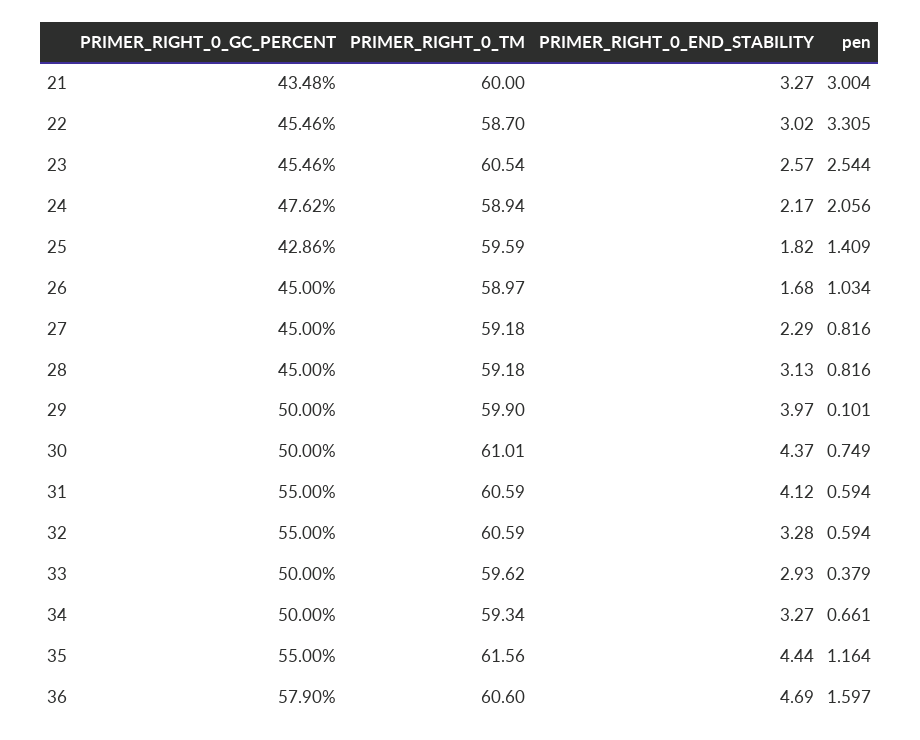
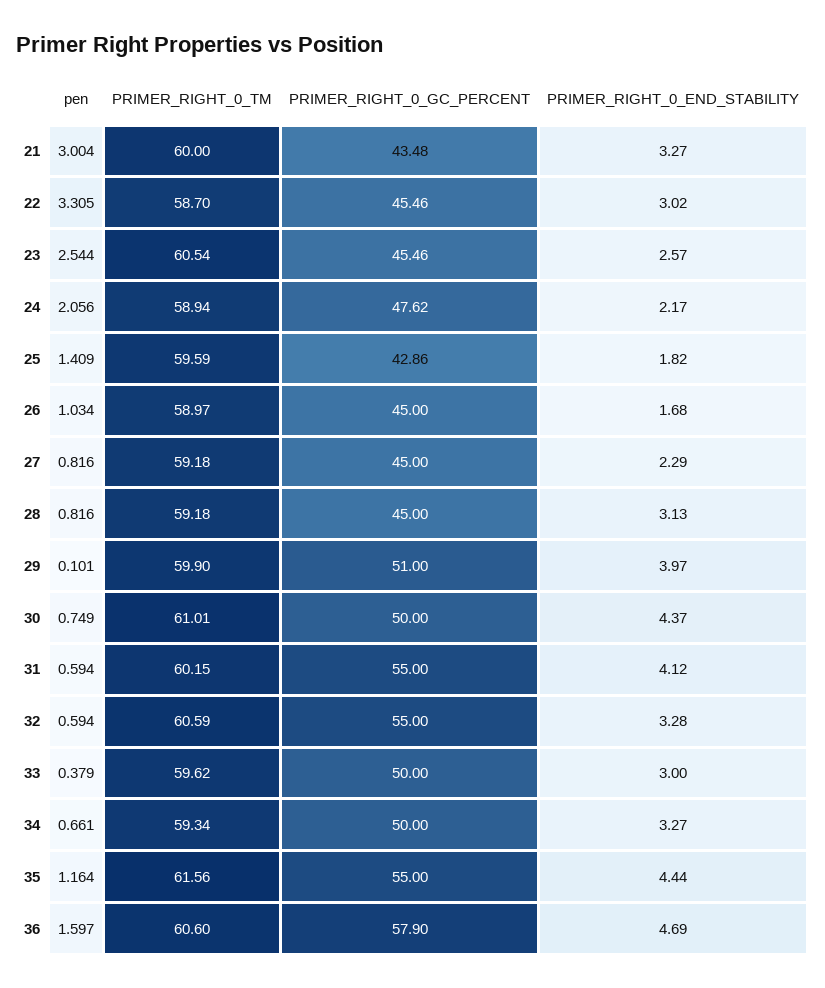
PRIMER_RIGHT_0_GC_PERCENT, 29: 50 -> 51
PRIMER_RIGHT_0_TM, 31: 60.59 -> 60.15
PRIMER_RIGHT_0_END_STABILITY, 33: 2.93 -> 3

